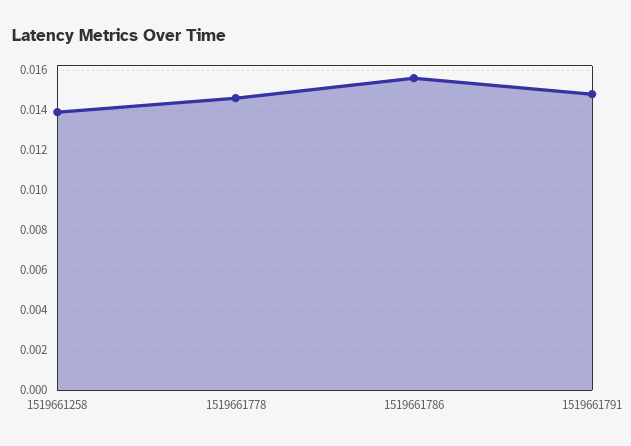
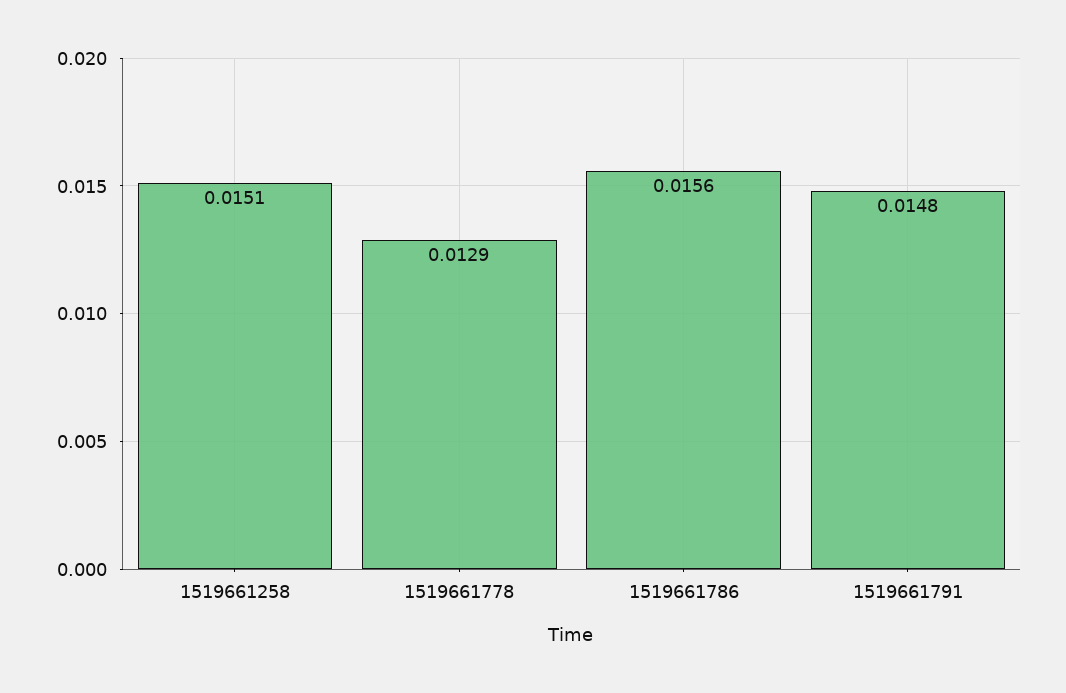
1519661258: 0.014 -> 0.0151
1519661778: 0.0145 -> 0.0129

